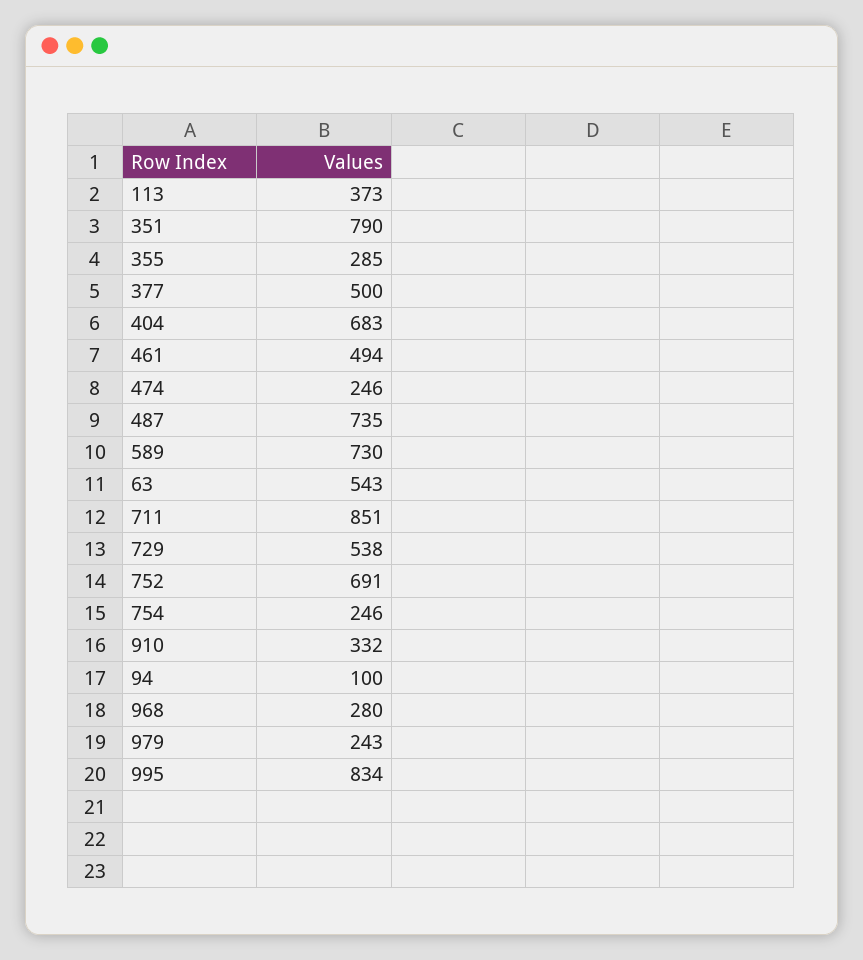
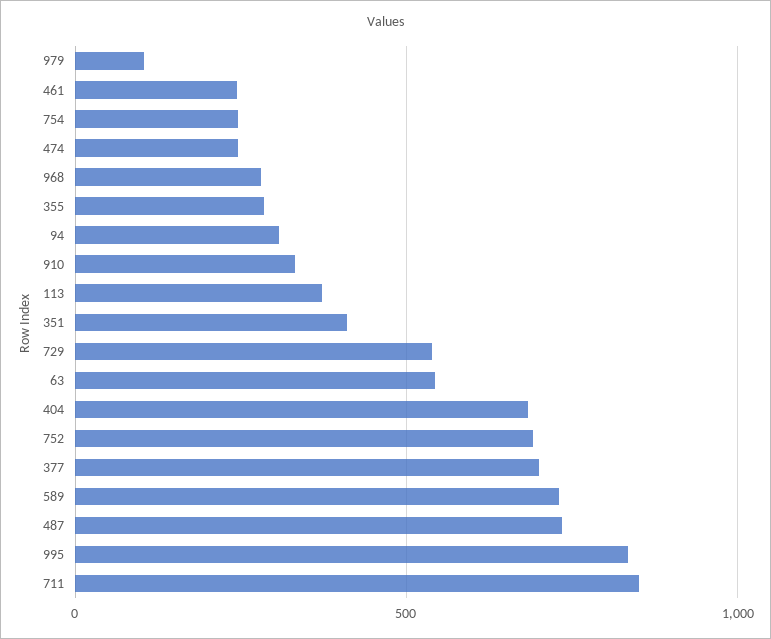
351: 790 -> 400
377: 500 -> 700
461: 494 -> 250
94: 100 -> 300
979: 243 -> 100

